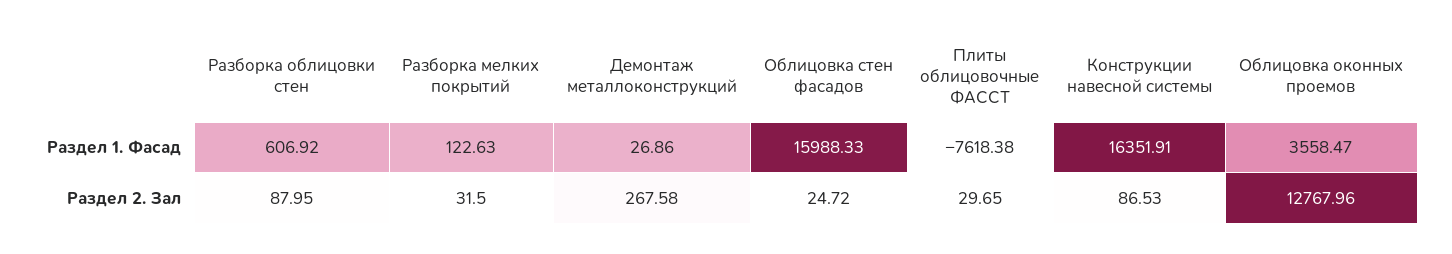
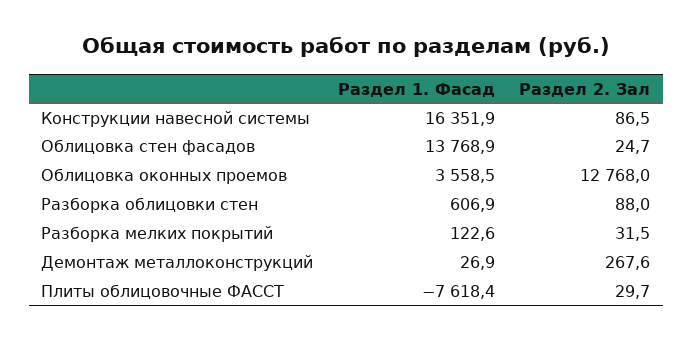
Облицовка стен фасадов, Раздел 1. Фасад: 15988.33 -> 13768.9

